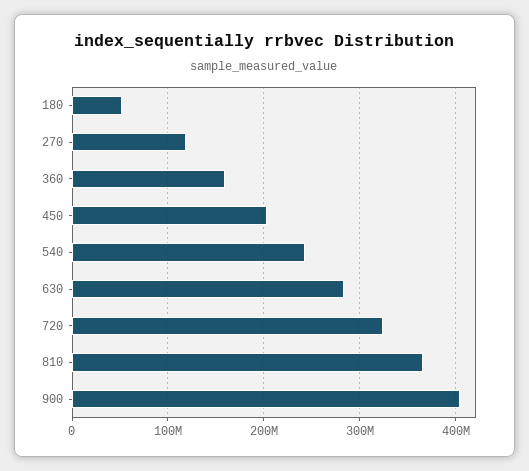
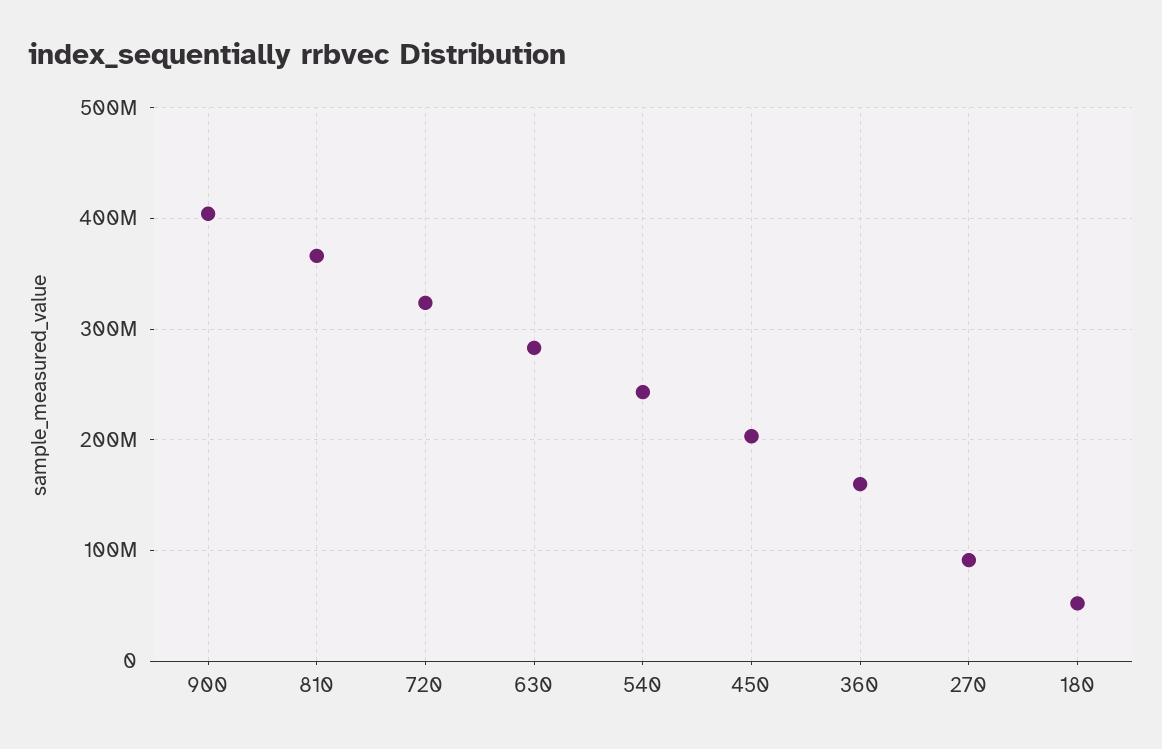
270: 120000000 -> 90000000

